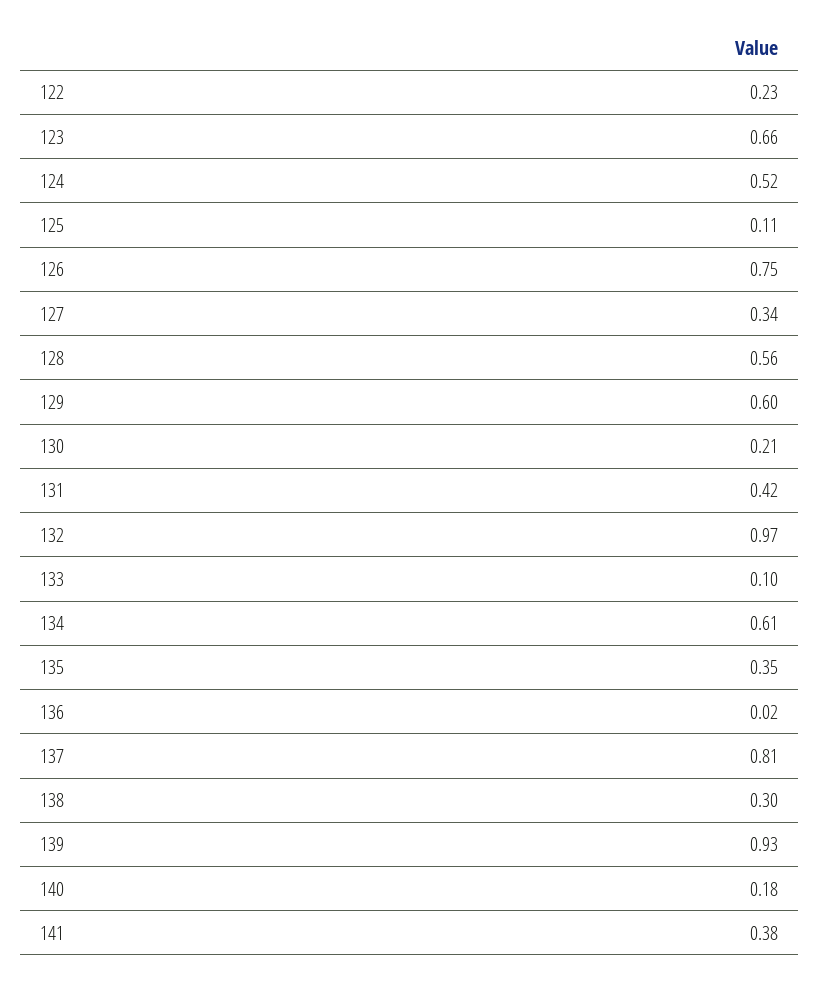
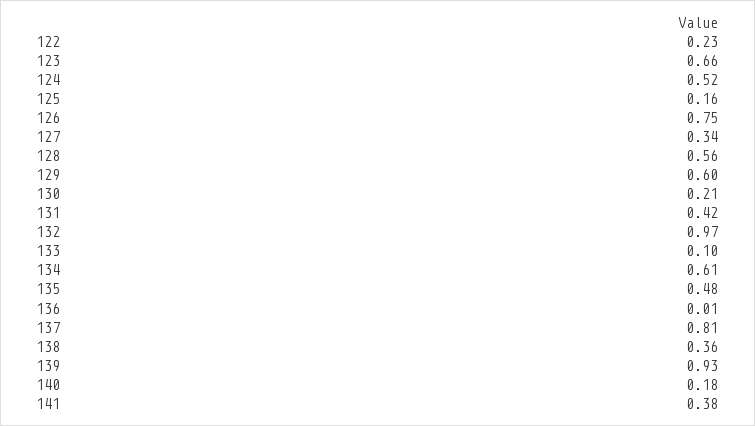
125: 0.11 -> 0.16
135: 0.35 -> 0.48
136: 0.02 -> 0.01
138: 0.3 -> 0.36

